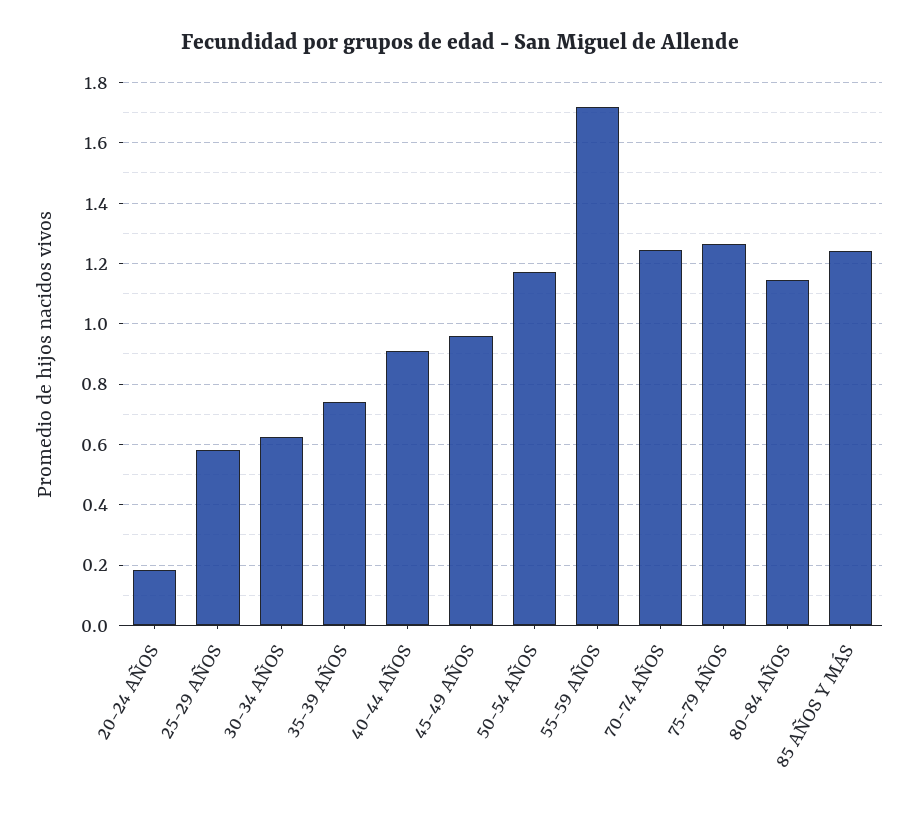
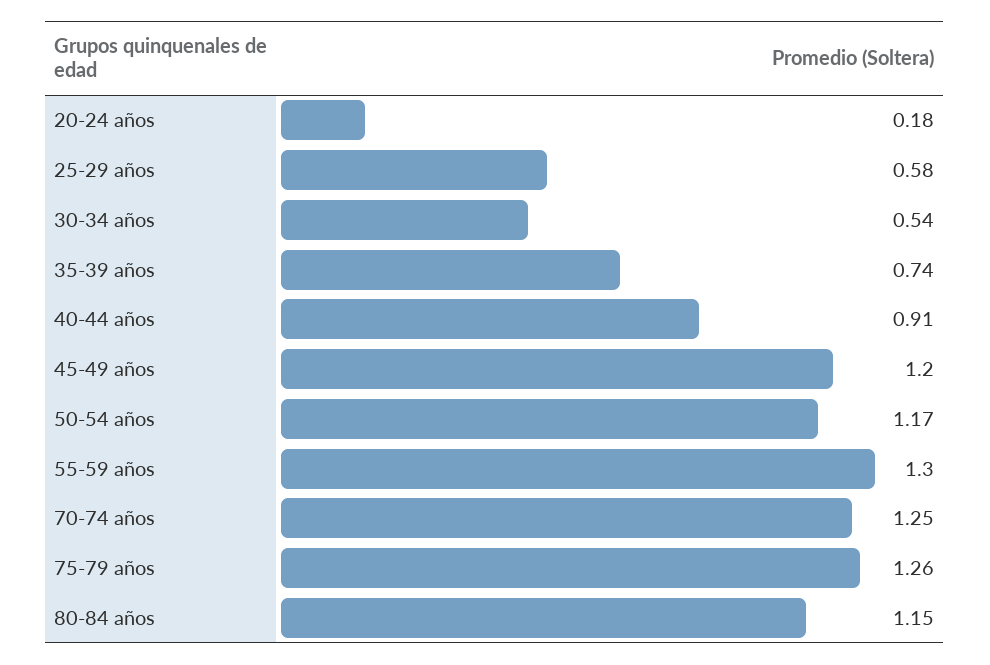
30-34 AÑOS: 0.62 -> 0.54
45-49 AÑOS: 0.96 -> 1.2
55-59 AÑOS: 1.72 -> 1.3
85 AÑOS Y MÁS: 1.24 -> none

